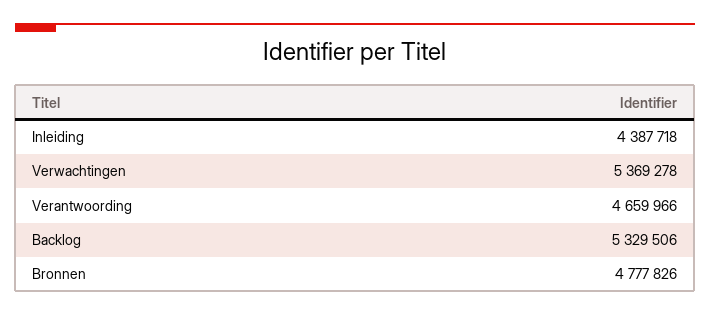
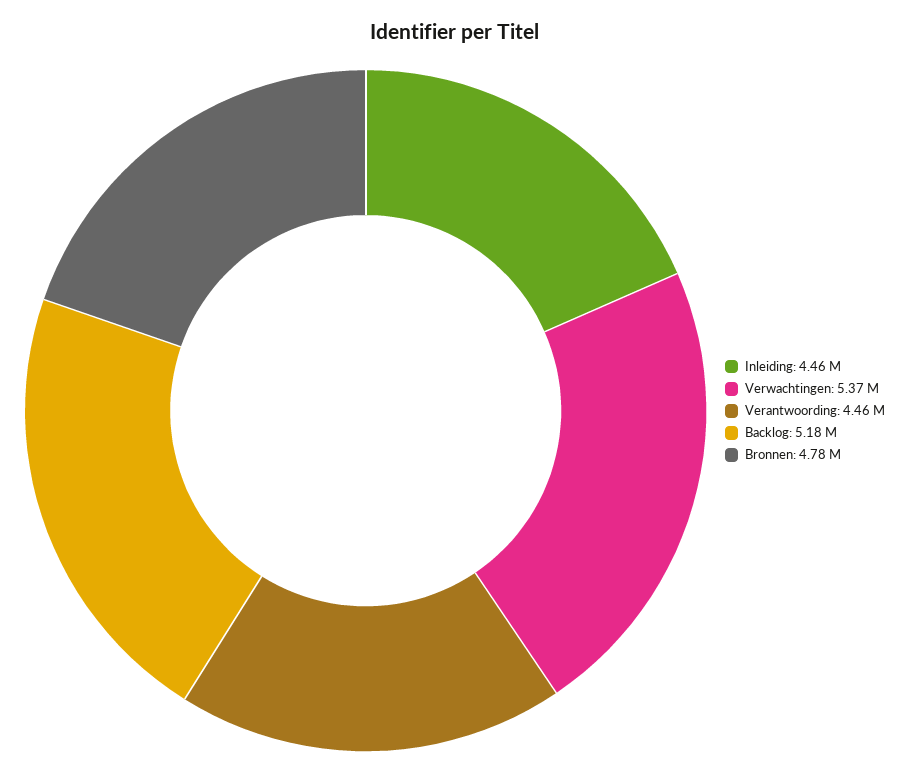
Inleiding: 4387718 -> 4460000
Verantwoording: 4659966 -> 4460000
Backlog: 5329506 -> 5180000

